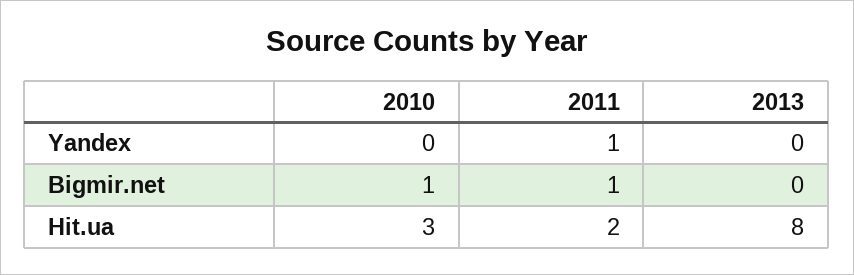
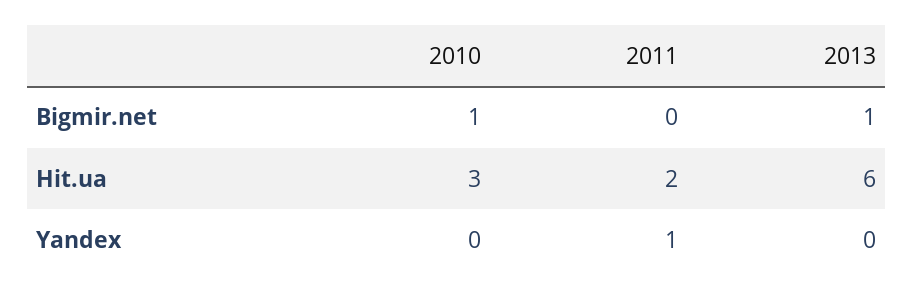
2011, Bigmir.net: 1 -> 0
2013, Bigmir.net: 0 -> 1
2013, Hit.ua: 8 -> 6

